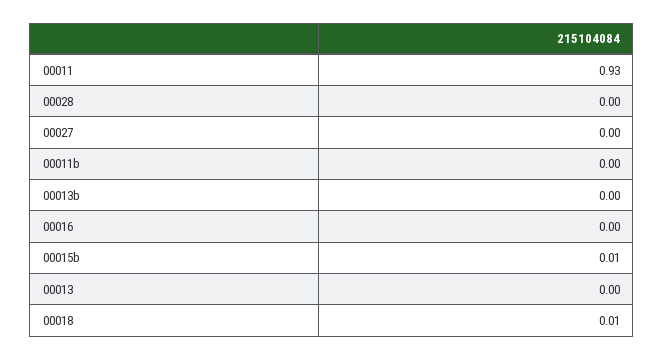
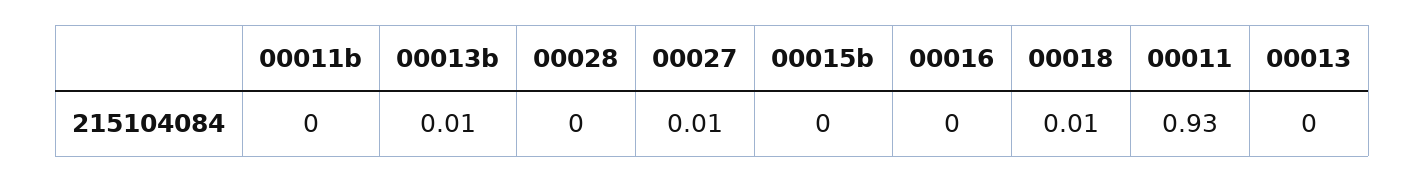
00027: 0 -> 0.01
00013b: 0 -> 0.01
00015b: 0.01 -> 0

